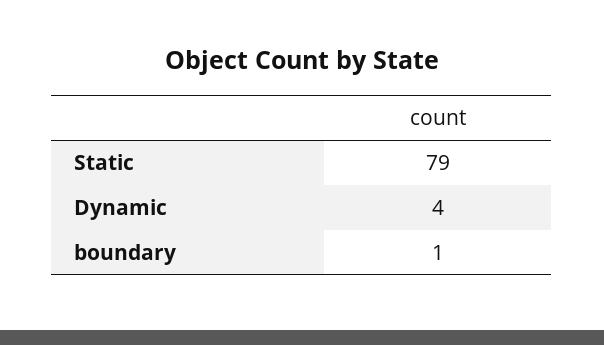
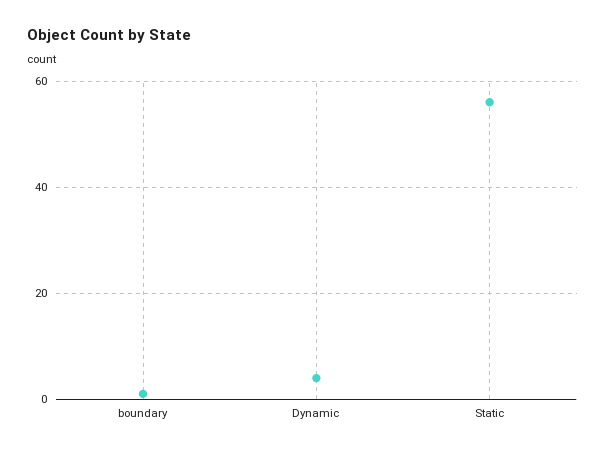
Static: 79 -> 55

